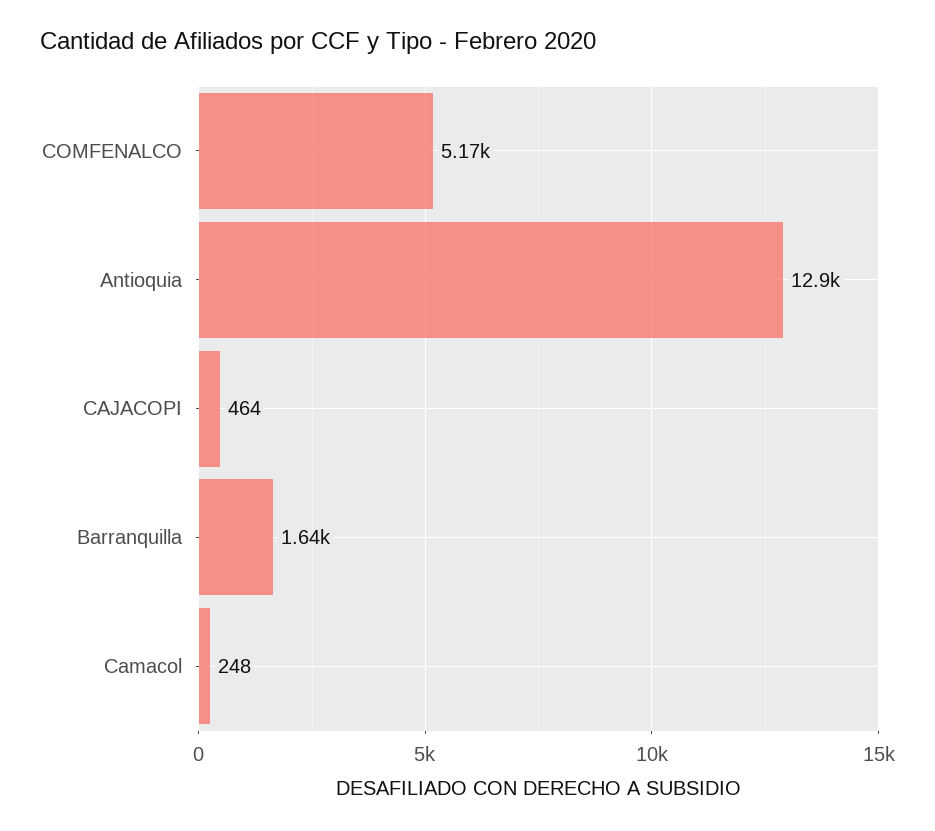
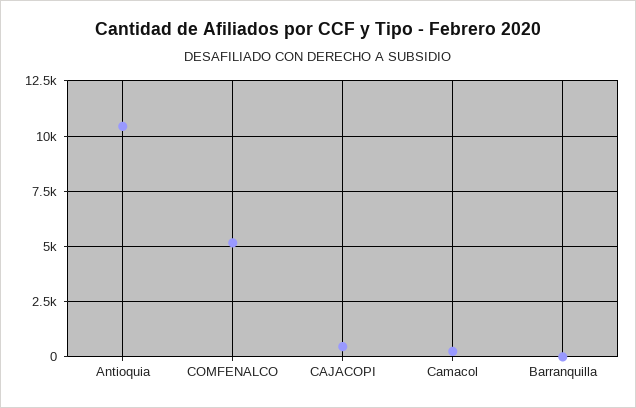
Antioquia: 12900 -> 10500
Barranquilla: 1640 -> 0

